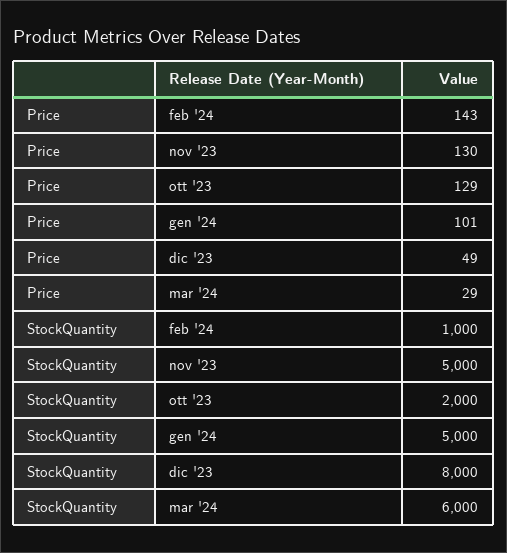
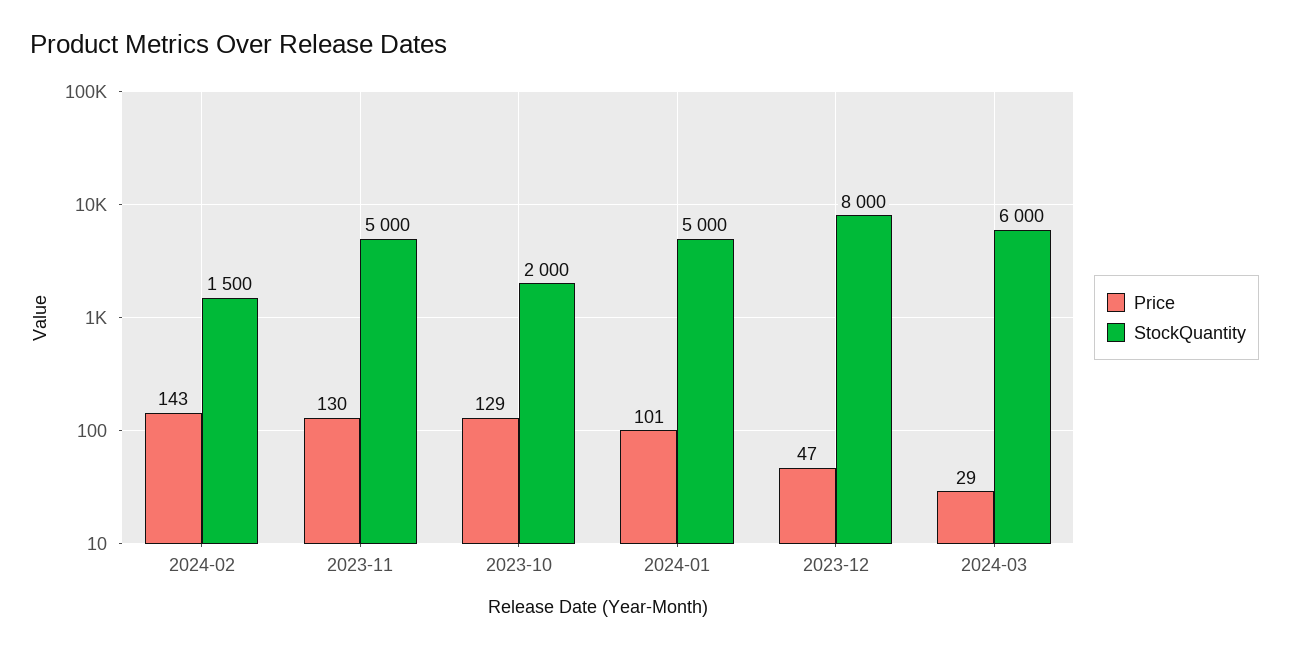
Price, dic '23: 49 -> 47
StockQuantity, feb '24: 1000 -> 1500

